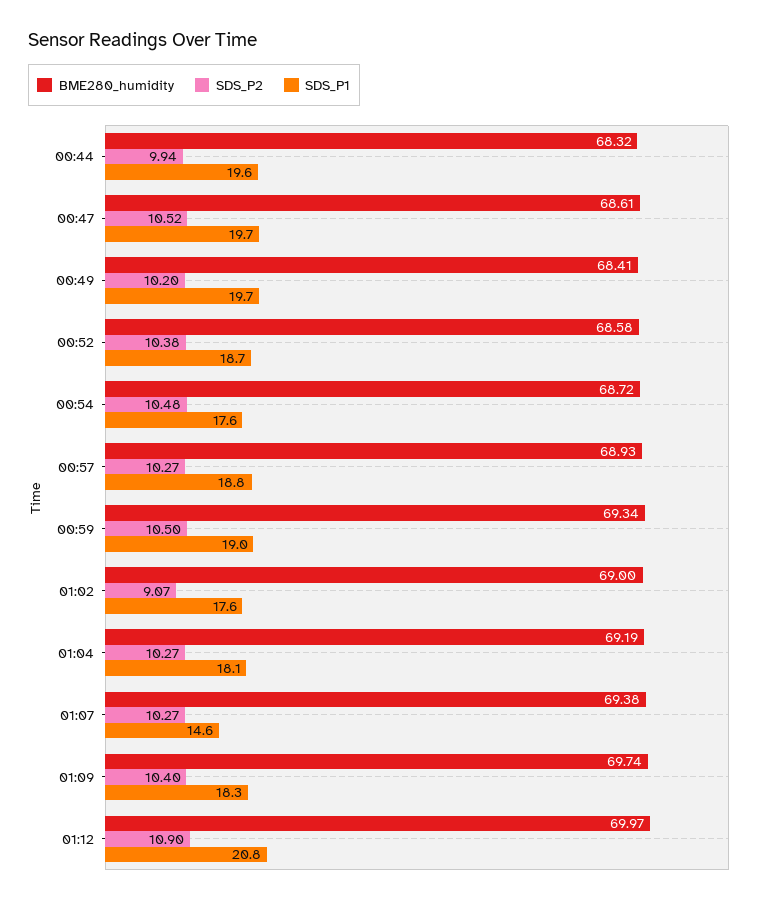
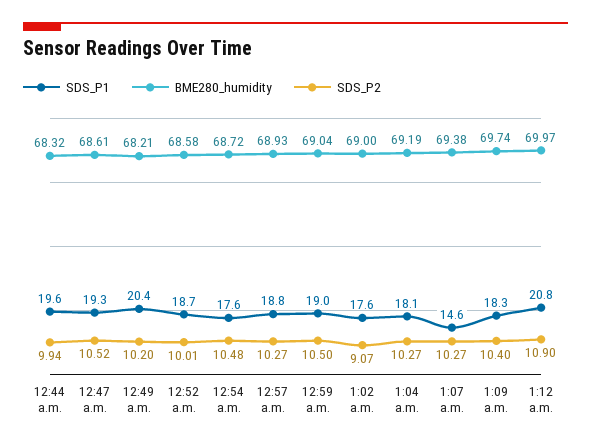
SDS_P1, 00:47: 19.7 -> 19.3
BME280_humidity, 00:49: 68.41 -> 68.21
SDS_P1, 00:49: 19.7 -> 20.4
SDS_P2, 00:52: 10.38 -> 10.01
BME280_humidity, 00:59: 69.34 -> 69.04

